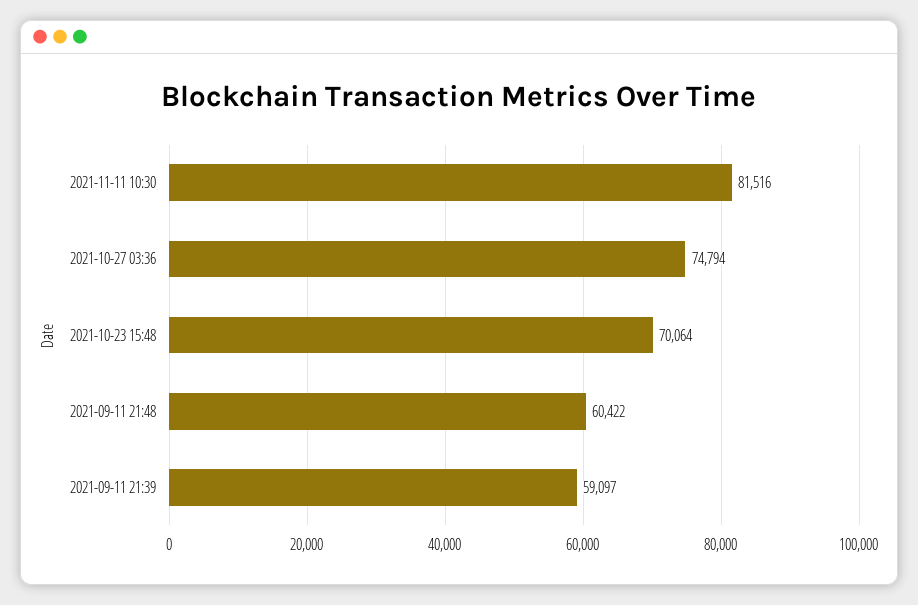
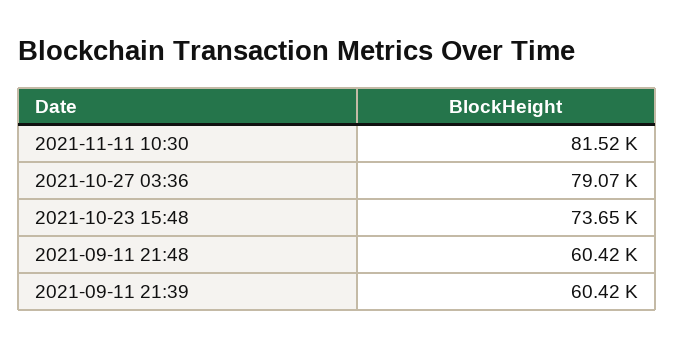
2021-10-27 03:36: 74794 -> 79070
2021-10-23 15:48: 70064 -> 73650
2021-09-11 21:39: 59097 -> 60420

